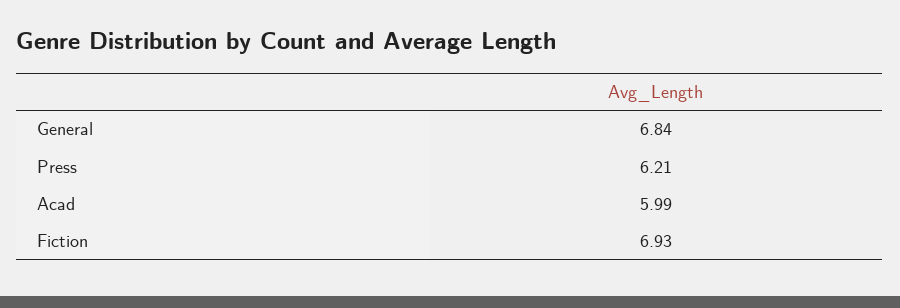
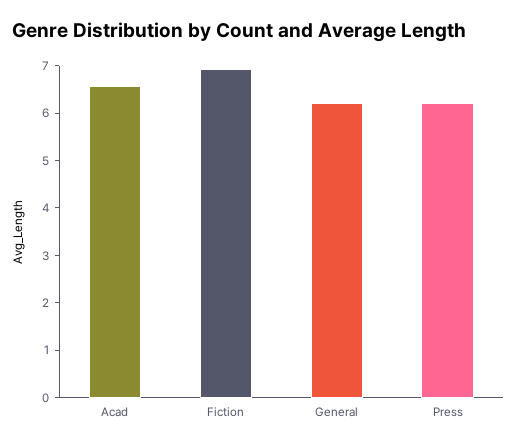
General: 6.84 -> 6.2
Acad: 5.99 -> 6.6

